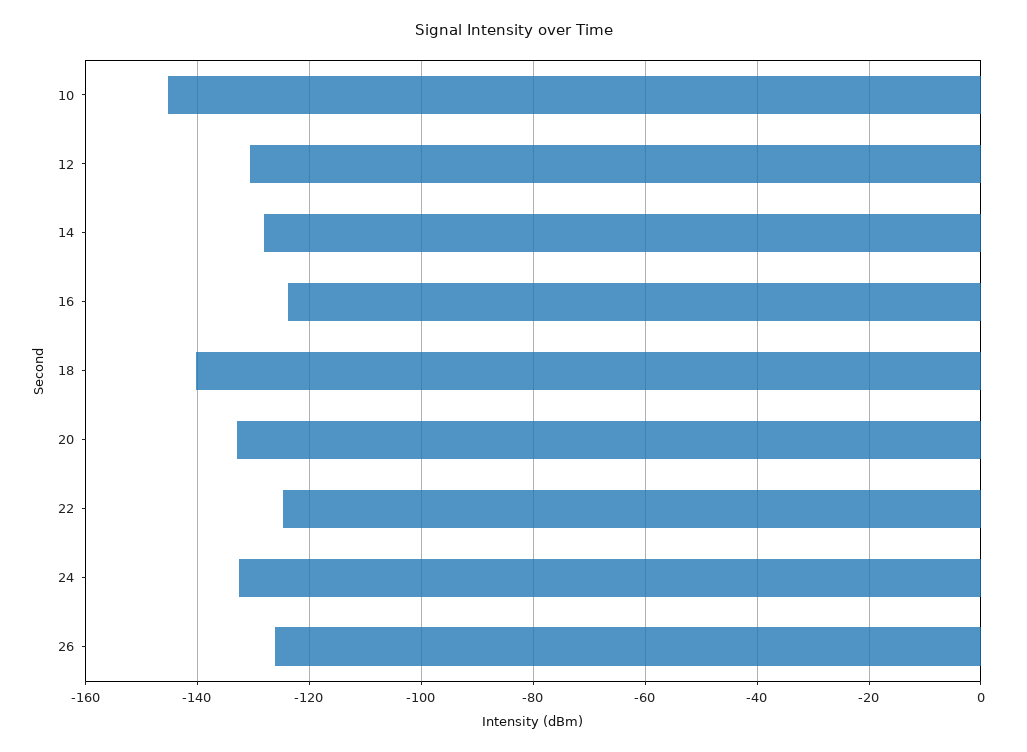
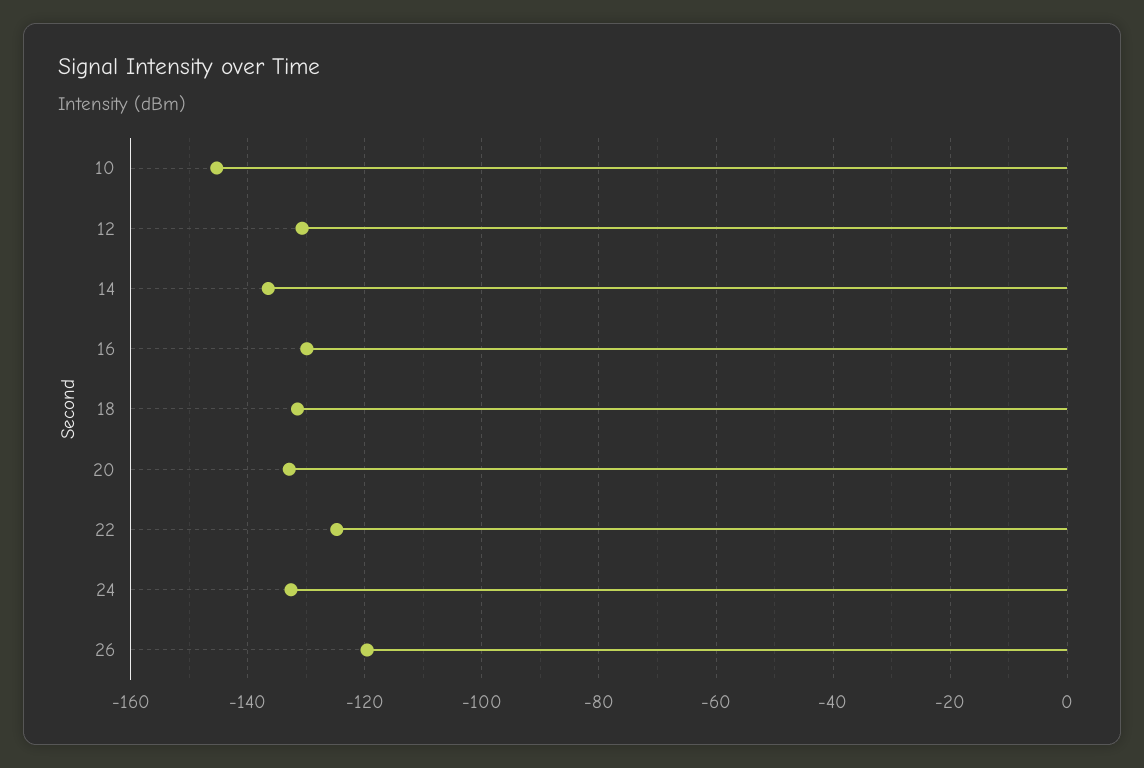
14: -128 -> -136
16: -124 -> -130
18: -140 -> -132
26: -126 -> -120

